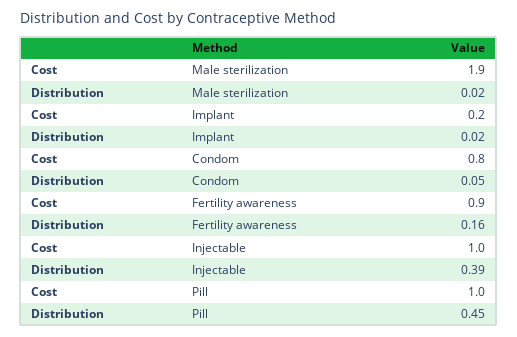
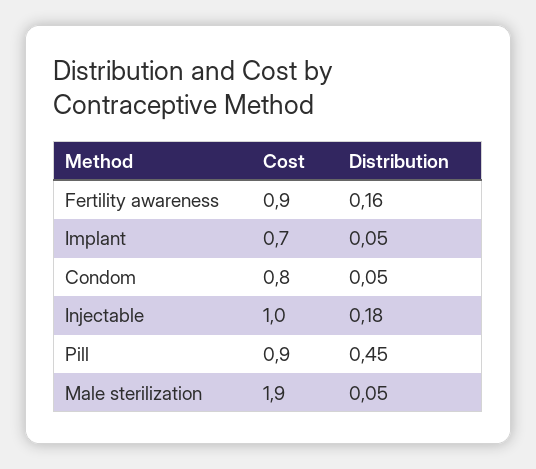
Distribution, Male sterilization: 0.02 -> 0.05
Cost, Implant: 0.2 -> 0.7
Distribution, Implant: 0.02 -> 0.05
Distribution, Injectable: 0.39 -> 0.18
Cost, Pill: 1 -> 0.9

